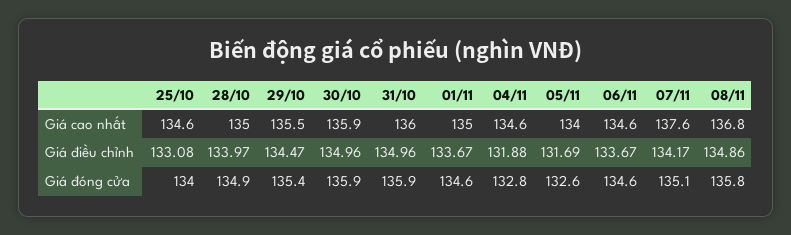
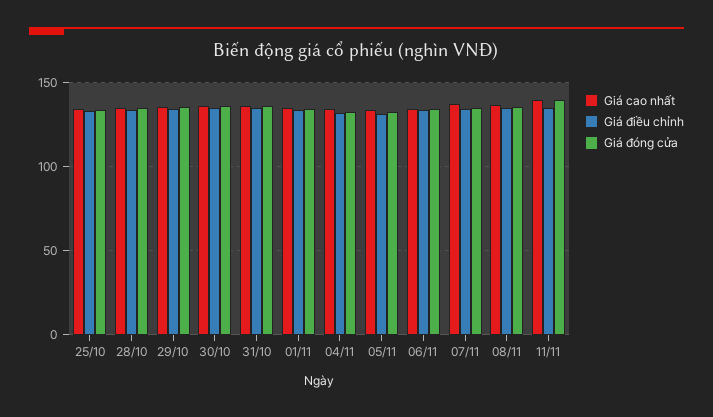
Giá cao nhất, 11/11: none -> 140
Giá điều chỉnh, 11/11: none -> 135
Giá đóng cửa, 11/11: none -> 140

